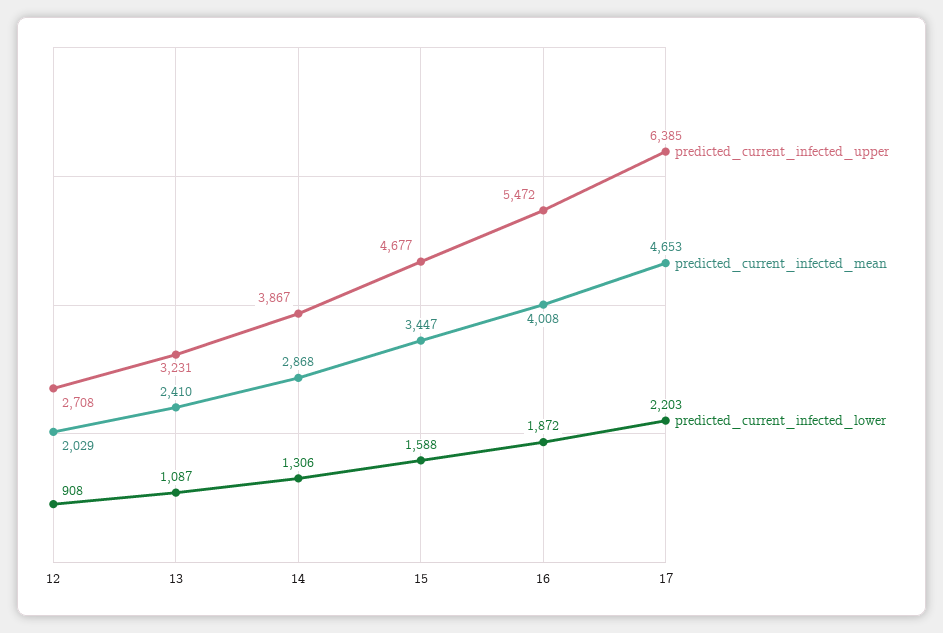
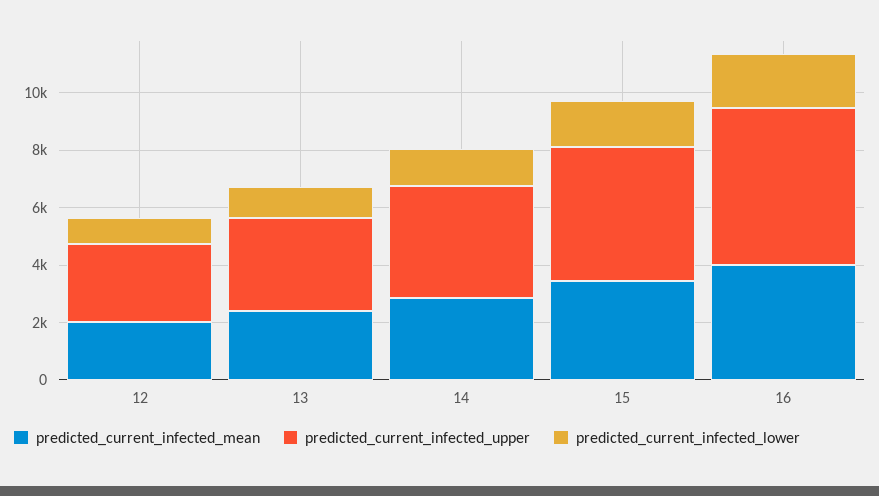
predicted_current_infected_upper, 17: 6385 -> none
predicted_current_infected_mean, 17: 4653 -> none
predicted_current_infected_lower, 17: 2203 -> none

